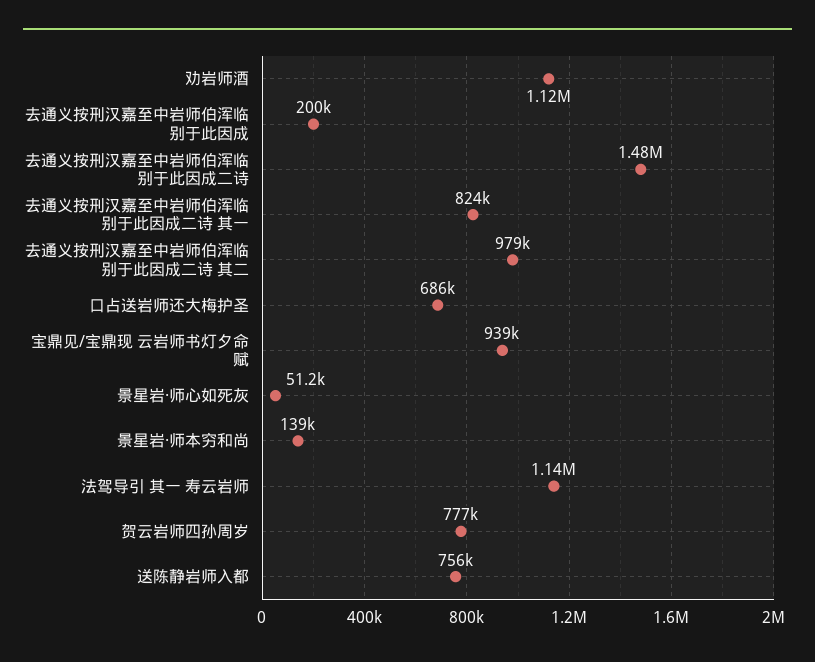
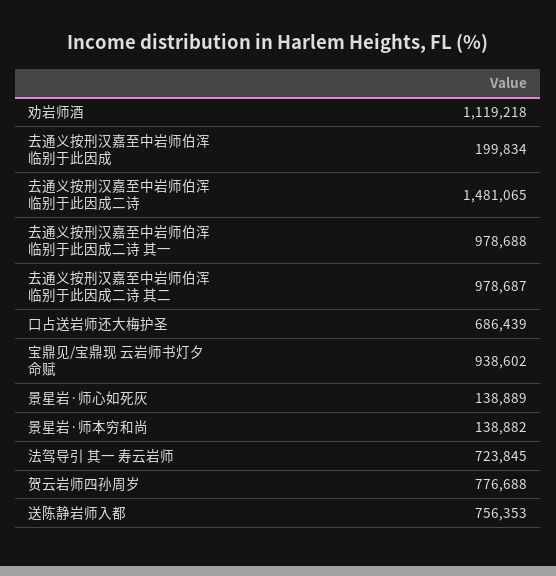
去通义按刑汉嘉至中岩师伯浑临别于此因成二诗 其一: 824000 -> 978688
景星岩·师心如死灰: 51200 -> 138889
法驾导引 其一 寿云岩师: 1140000 -> 723845

